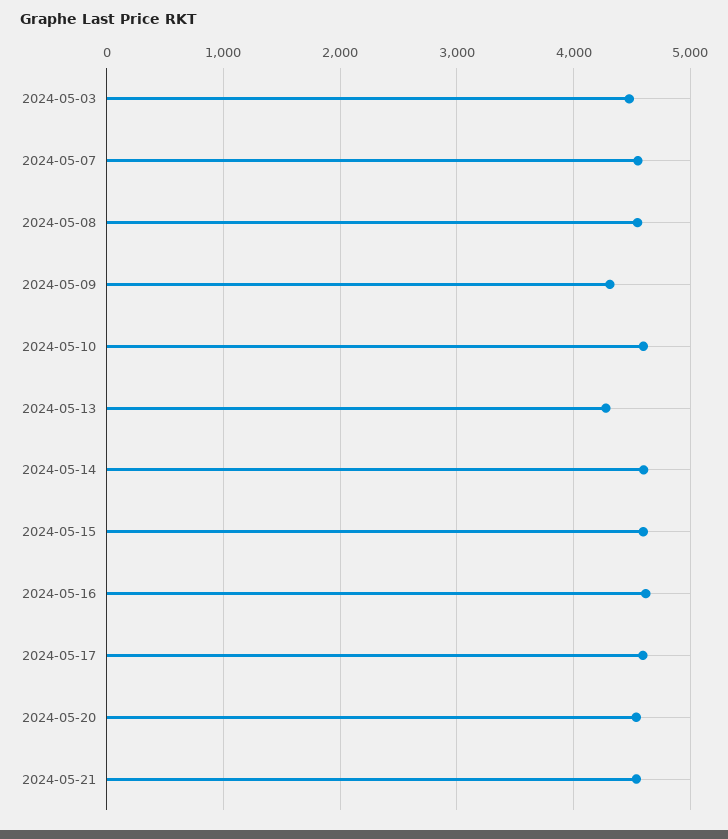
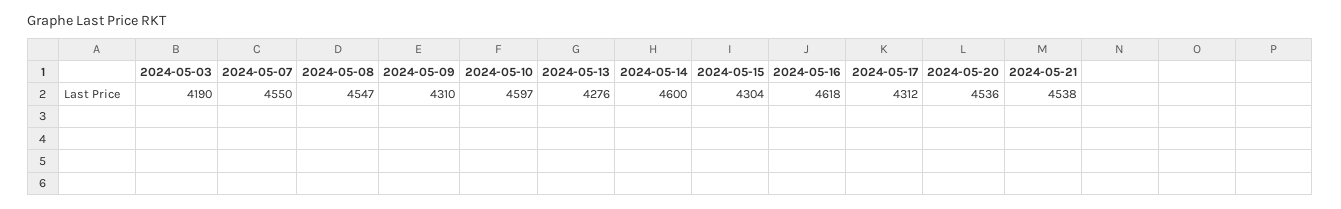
2024-05-03: 4500 -> 4190
2024-05-15: 4600 -> 4304
2024-05-17: 4600 -> 4312

